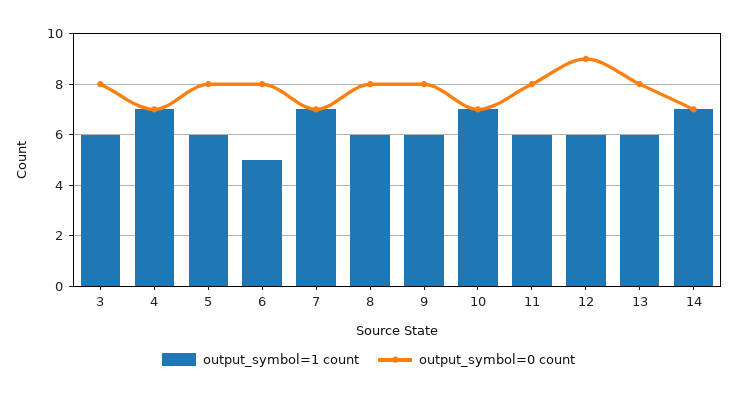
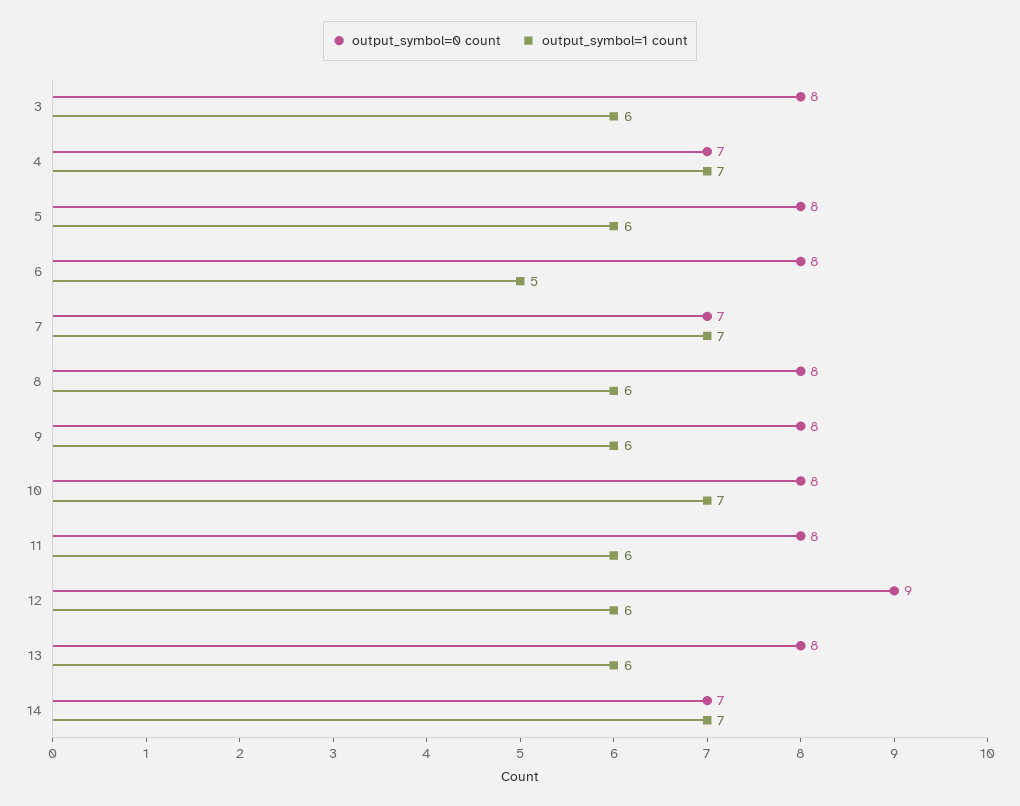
output_symbol=0 count, 10: 7 -> 8

